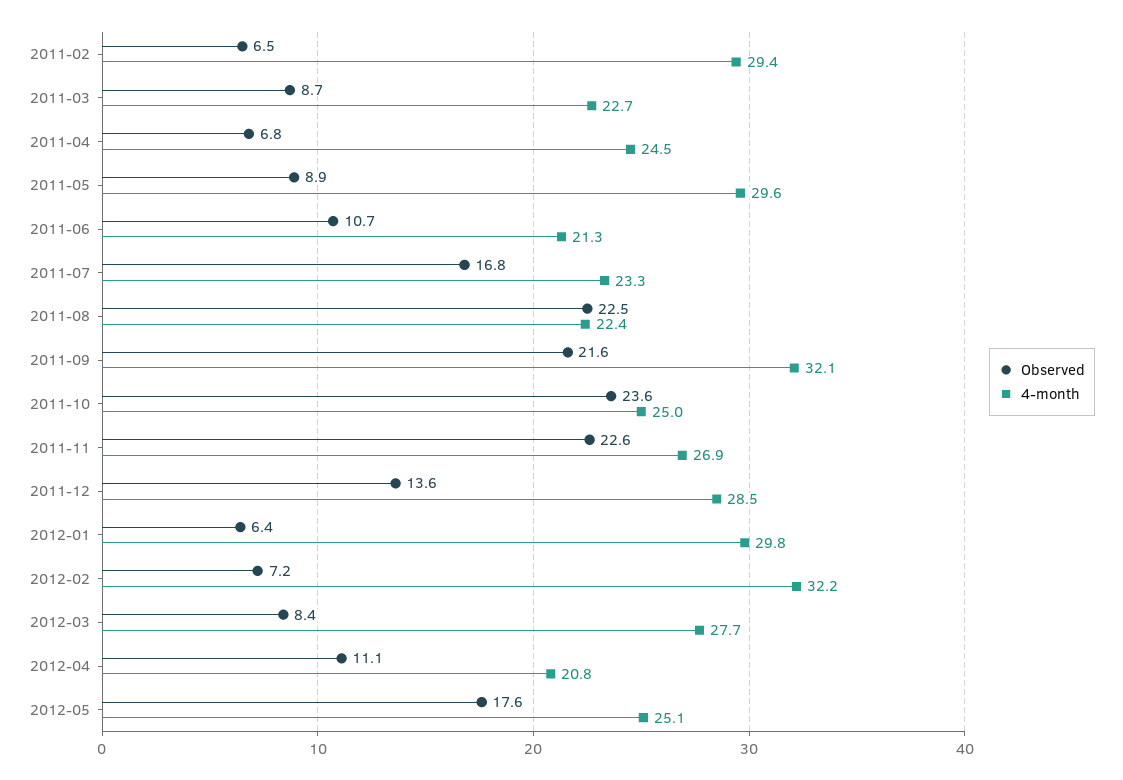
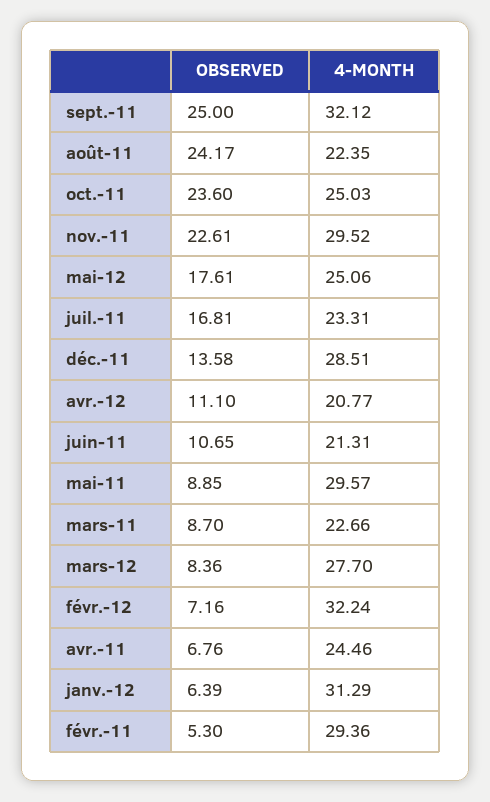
Observed, 2011-02: 6.5 -> 5.3
Observed, 2011-08: 22.5 -> 24.17
Observed, 2011-09: 21.6 -> 25
4-month, 2011-11: 26.9 -> 29.52
4-month, 2012-01: 29.8 -> 31.29

